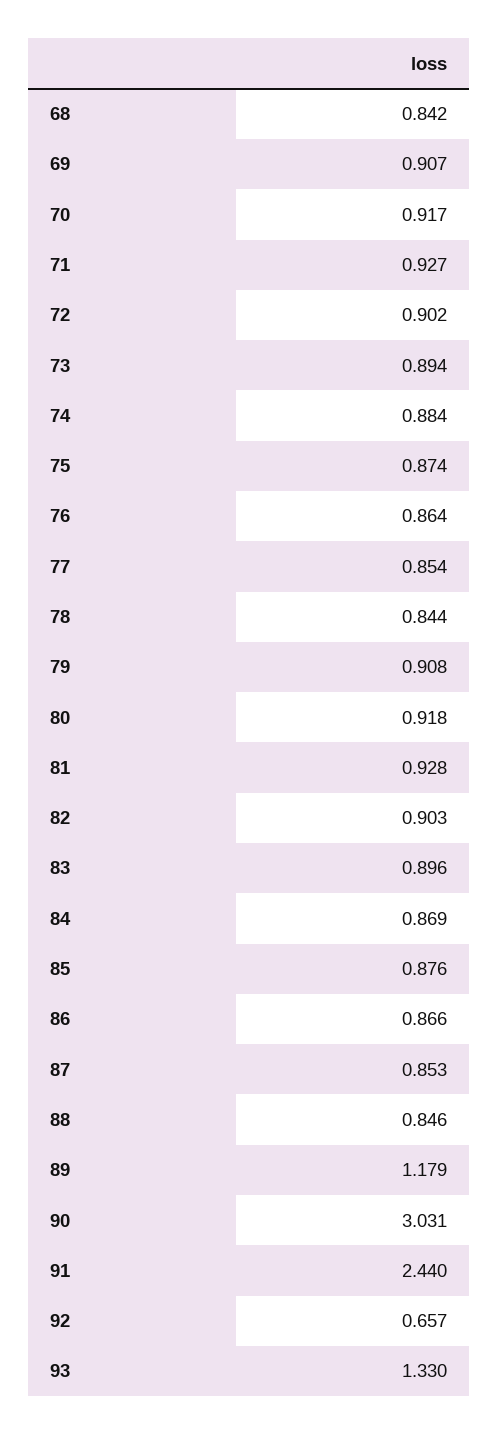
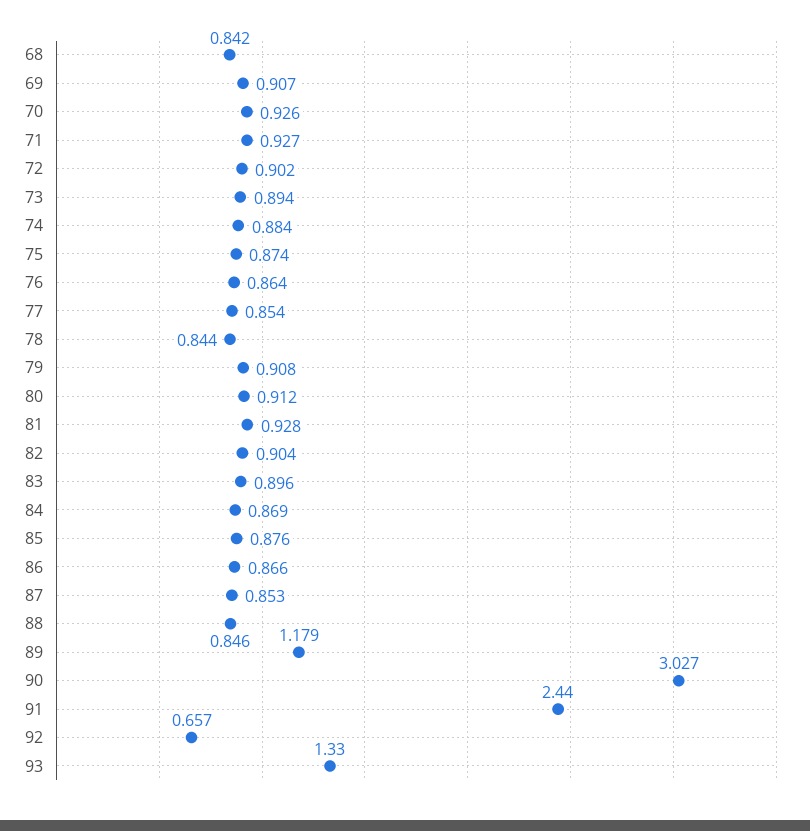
70: 0.917 -> 0.926
80: 0.918 -> 0.912
82: 0.903 -> 0.904
90: 3.031 -> 3.027

